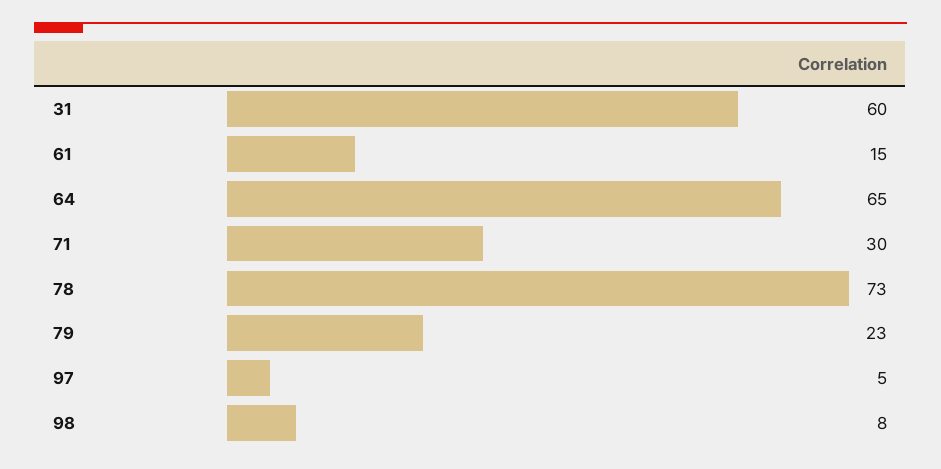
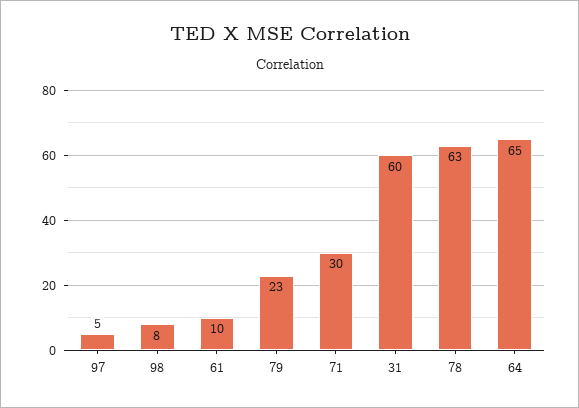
61: 15 -> 10
78: 73 -> 63

